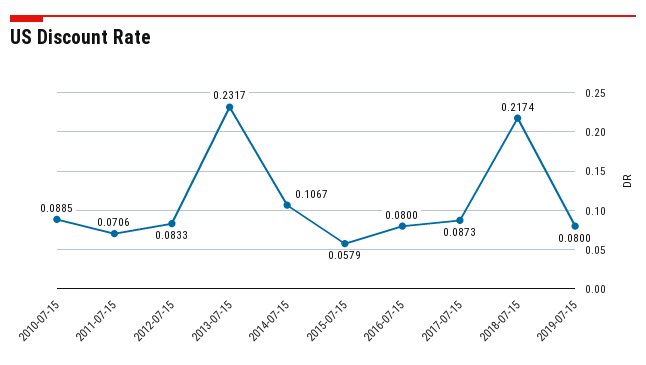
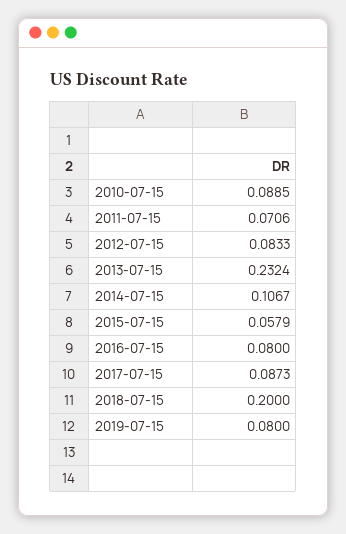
2013-07-15: 0.2317 -> 0.2324
2018-07-15: 0.2174 -> 0.2

